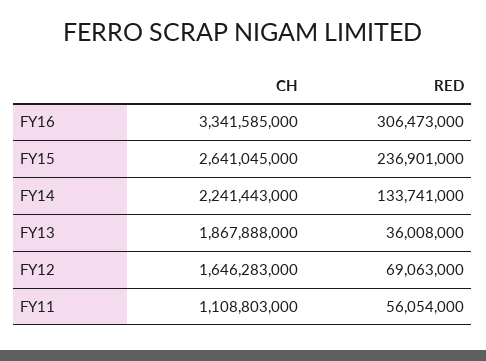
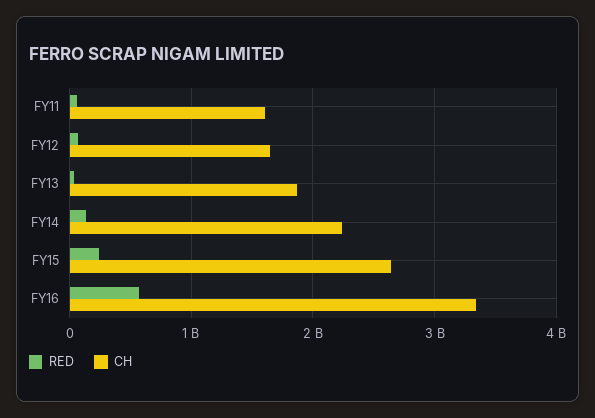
RED, FY16: 306473000 -> 600000000
CH, FY11: 1108803000 -> 1600000000

